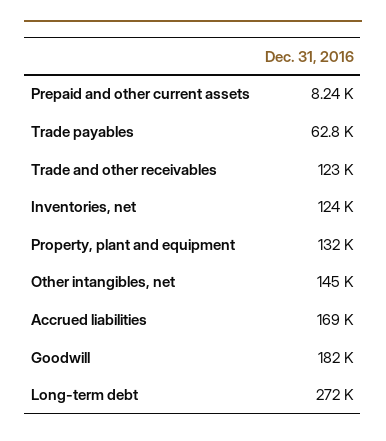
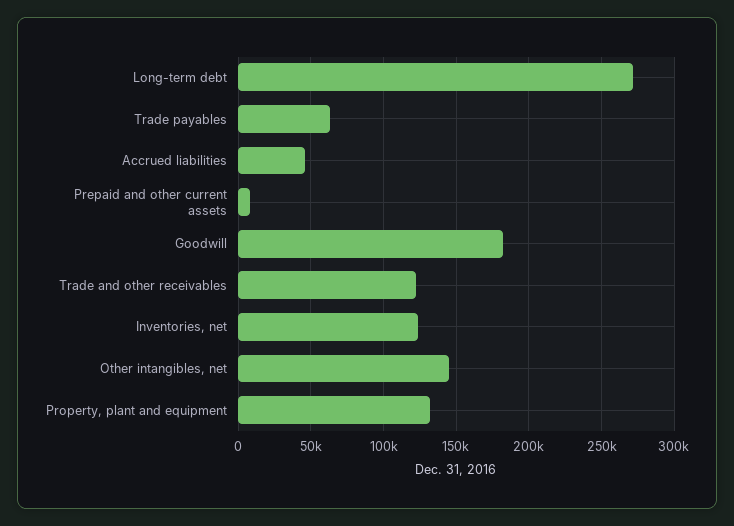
Accrued liabilities: 169000 -> 45000

